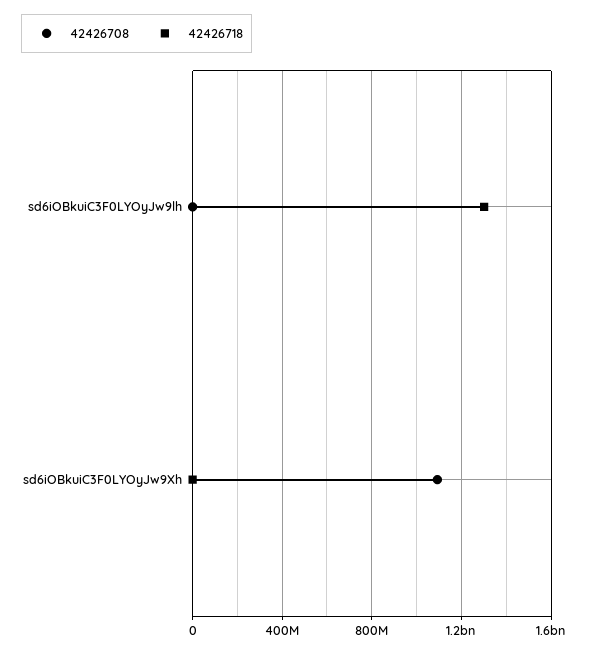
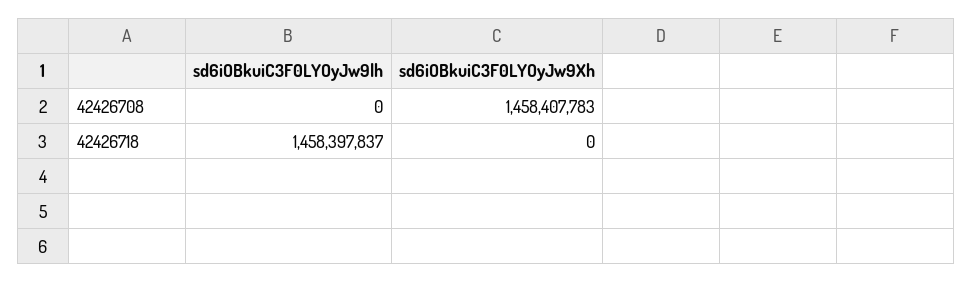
42426718, sd6iOBkuiC3F0LYOyJw9lh: 1300000000 -> 1458397837
42426708, sd6iOBkuiC3F0LYOyJw9Xh: 1100000000 -> 1458407783

